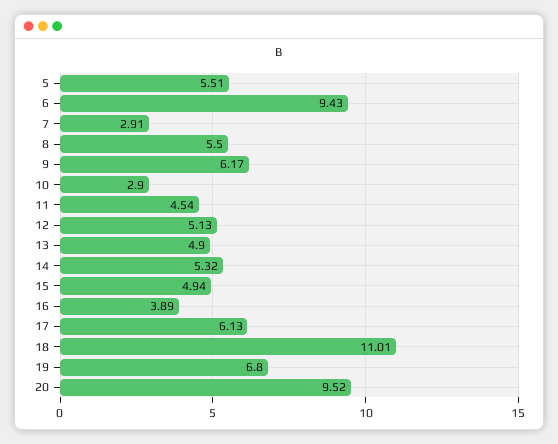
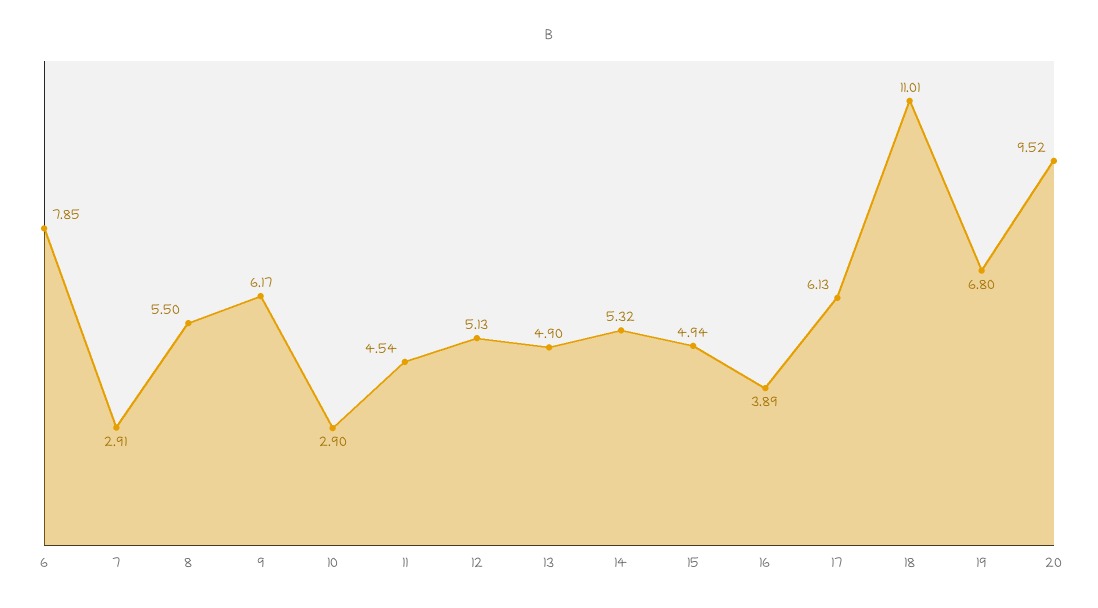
5: 5.51 -> none
6: 9.43 -> 7.85

